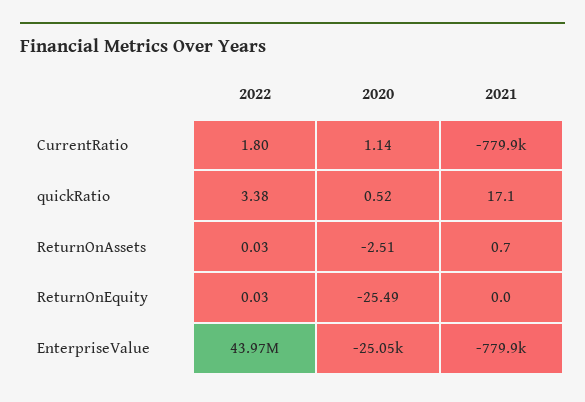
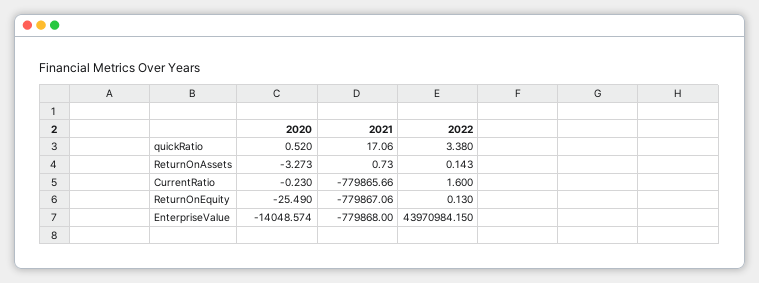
2022, CurrentRatio: 1.8 -> 1.6
2020, CurrentRatio: 1.14 -> -0.23
2022, ReturnOnAssets: 0.03 -> 0.143
2020, ReturnOnAssets: -2.51 -> -3.273
2022, ReturnOnEquity: 0.03 -> 0.13
2021, ReturnOnEquity: 0 -> -779867.06
2020, EnterpriseValue: -25050 -> -14048.574

